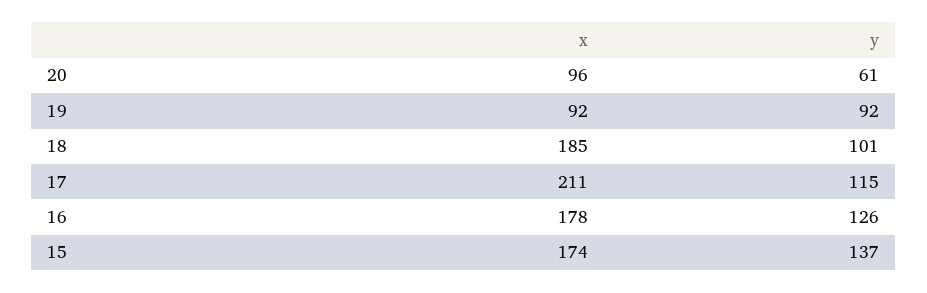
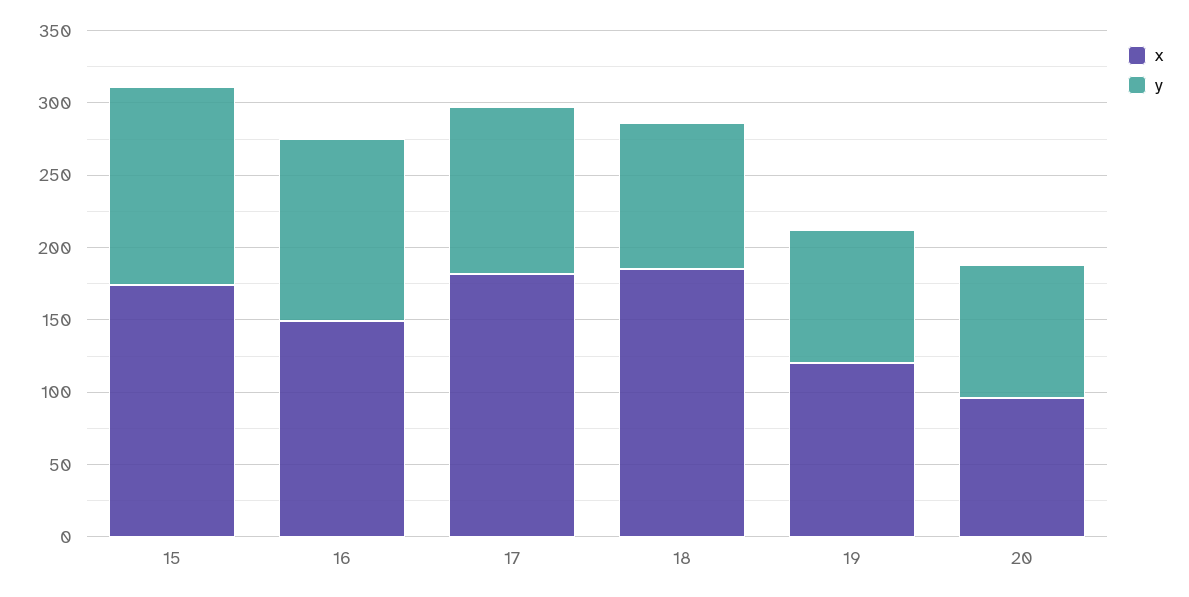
y, 20: 61 -> 90
x, 19: 92 -> 120
x, 17: 211 -> 180
x, 16: 178 -> 150

